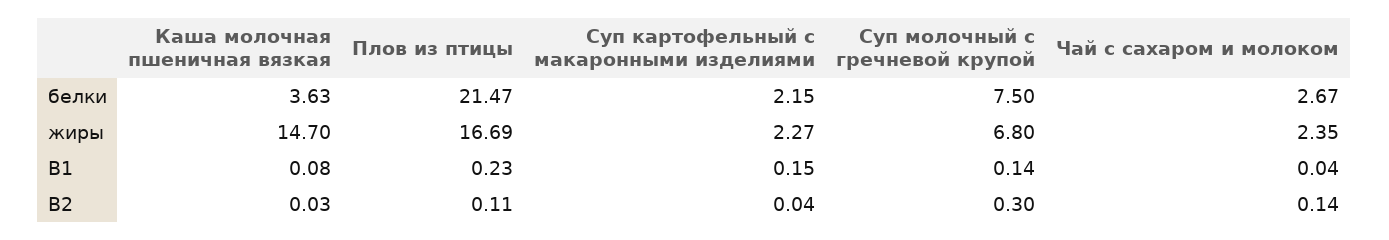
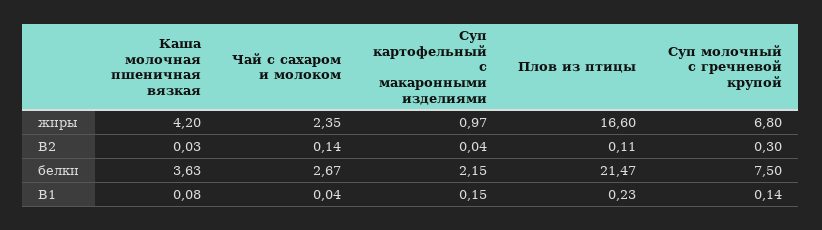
Каша молочная пшеничная вязкая, жиры: 14.7 -> 4.2
Плов из птицы, жиры: 16.69 -> 16.6
Суп картофельный с макаронными изделиями, жиры: 2.27 -> 0.97

